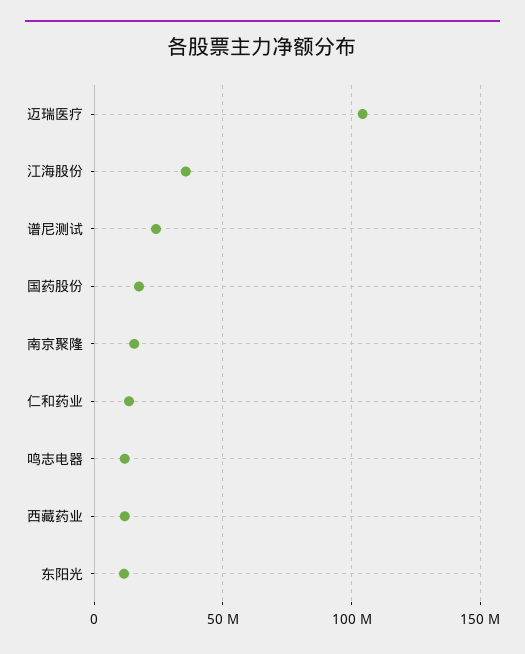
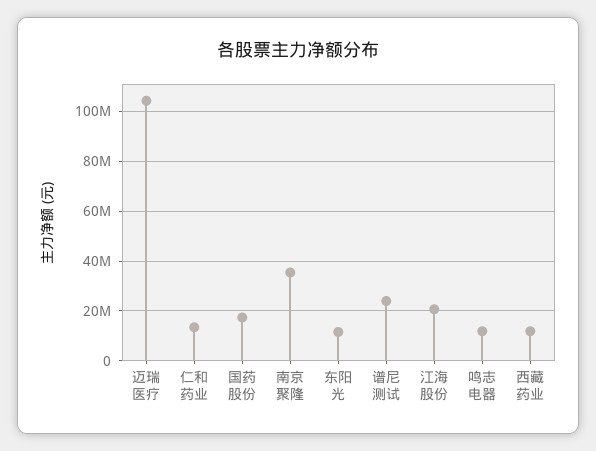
江海股份: 35000000 -> 20000000
南京聚隆: 15000000 -> 35000000

